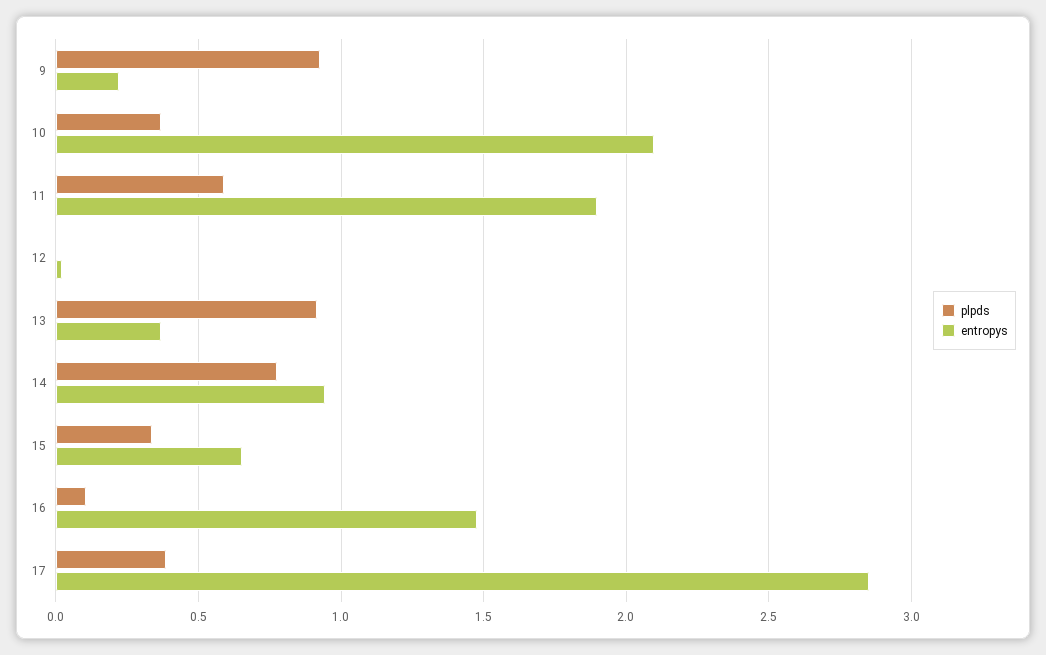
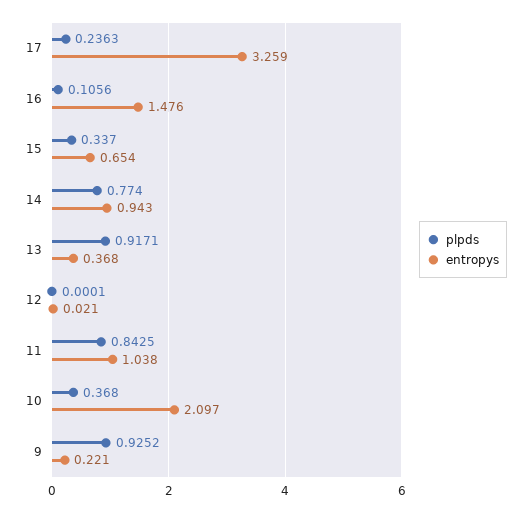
plpds, 11: 0.6 -> 0.8425
entropys, 11: 1.9 -> 1.038
plpds, 17: 0.4 -> 0.2363
entropys, 17: 2.85 -> 3.259

